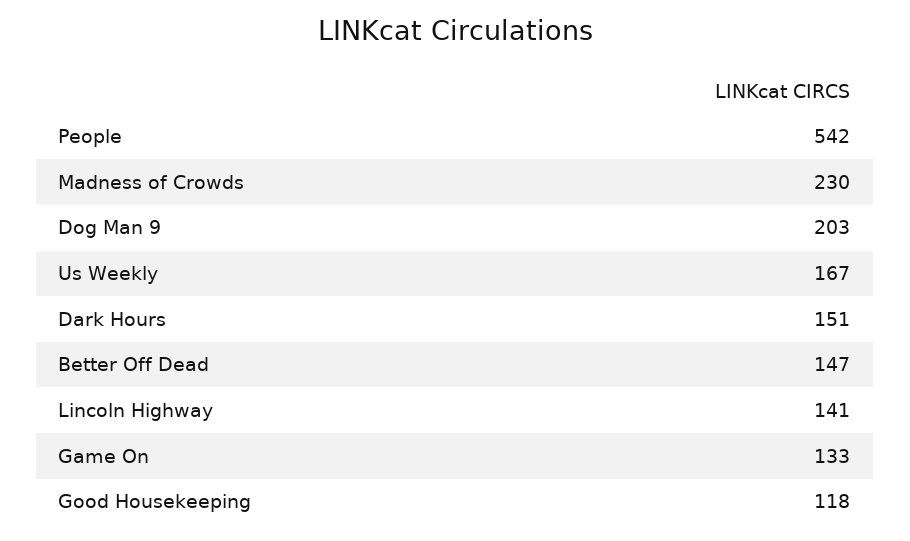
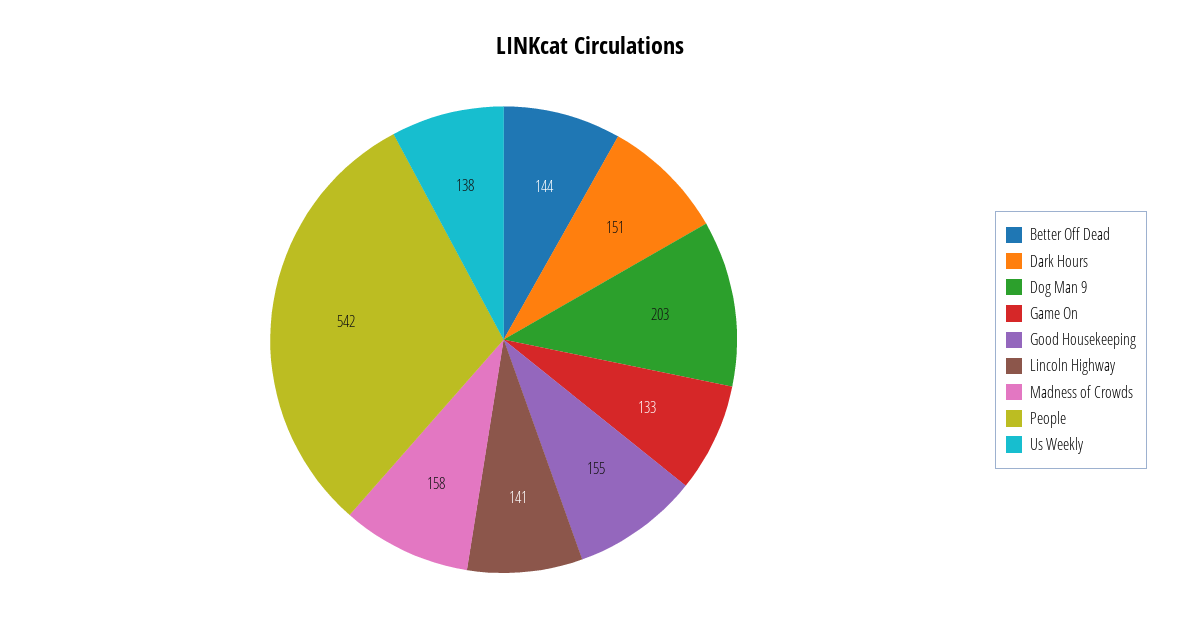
Madness of Crowds: 230 -> 158
Us Weekly: 167 -> 138
Better Off Dead: 147 -> 144
Good Housekeeping: 118 -> 155

